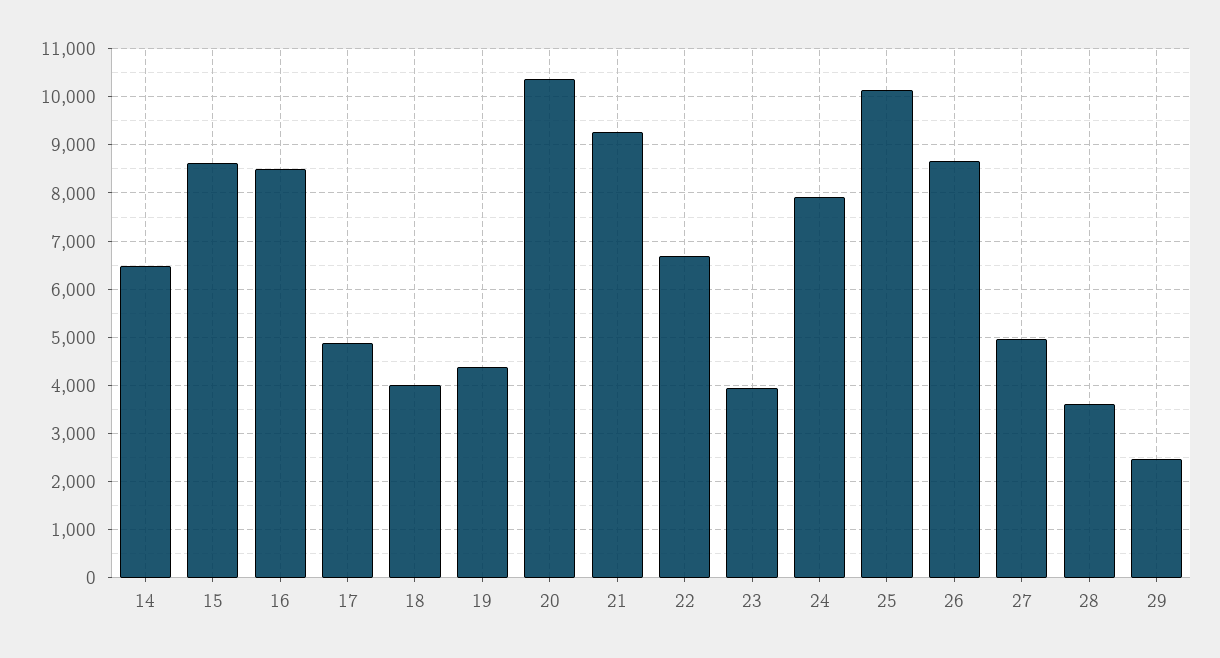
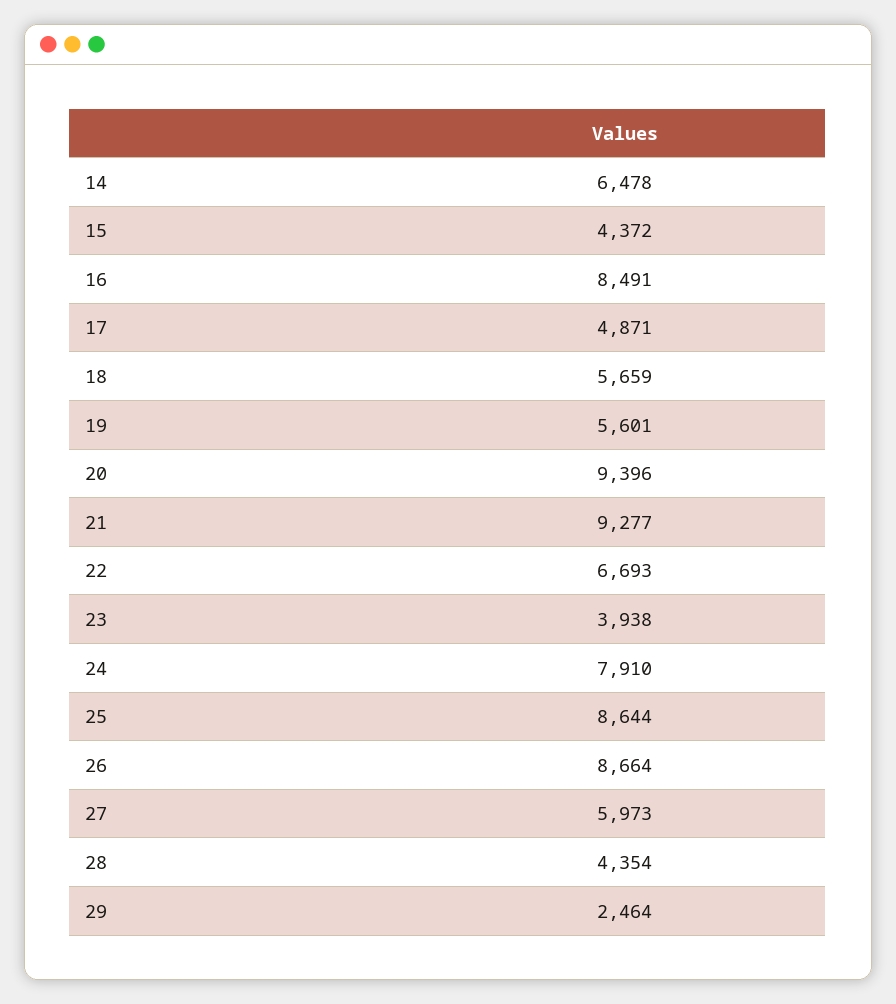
15: 8600 -> 4372
18: 4000 -> 5659
19: 4400 -> 5601
20: 10400 -> 9396
25: 10200 -> 8644
27: 5000 -> 5973
28: 3600 -> 4354

